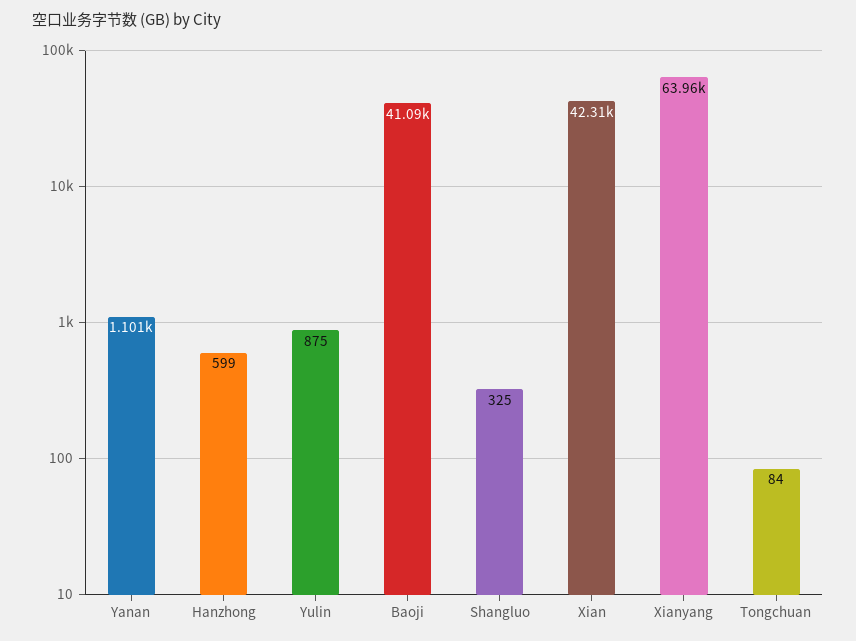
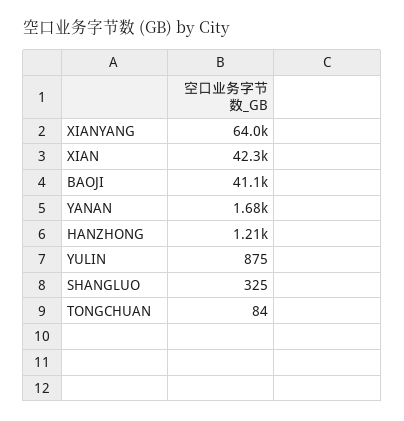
Yanan: 1101 -> 1680
Hanzhong: 599 -> 1210

